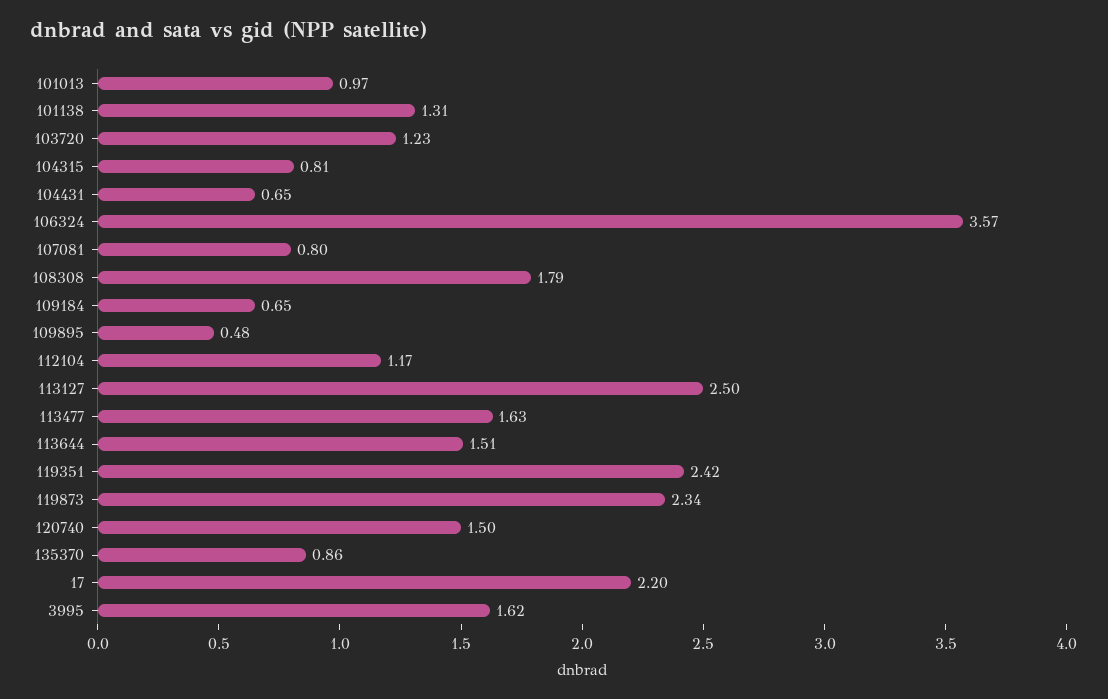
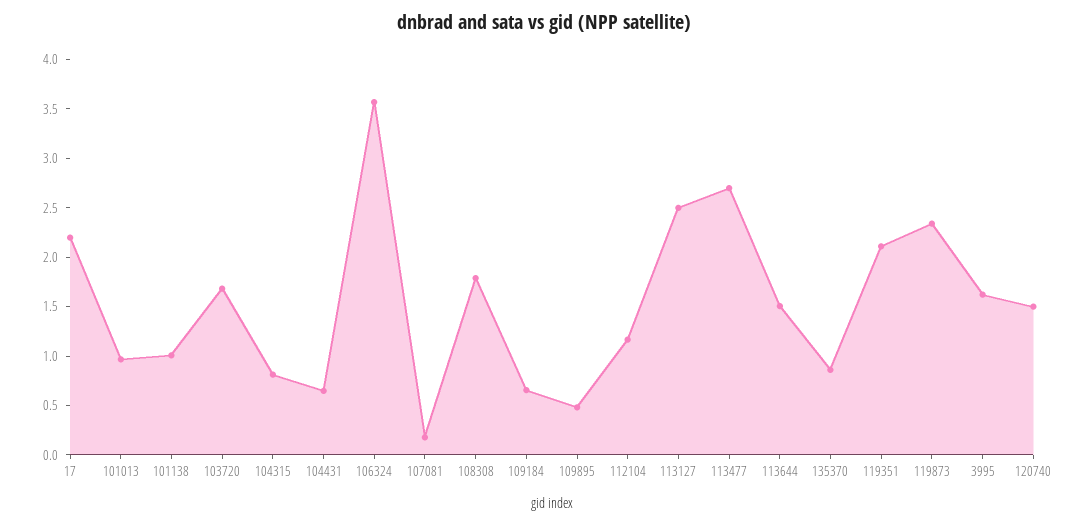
101138: 1.31 -> 1
103720: 1.23 -> 1.7
107081: 0.8 -> 0.2
113477: 1.63 -> 2.7
119351: 2.42 -> 2.1

